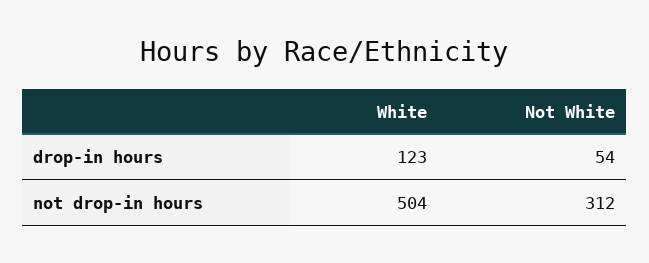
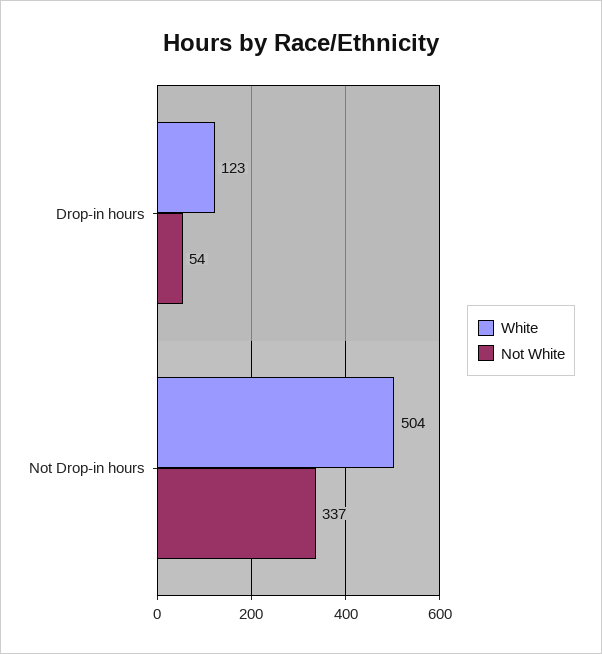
Not White, not drop-in hours: 312 -> 337

